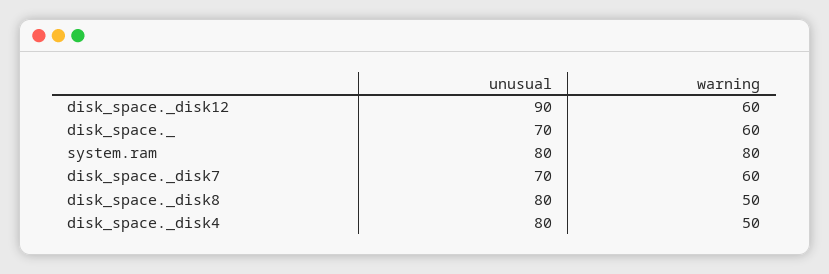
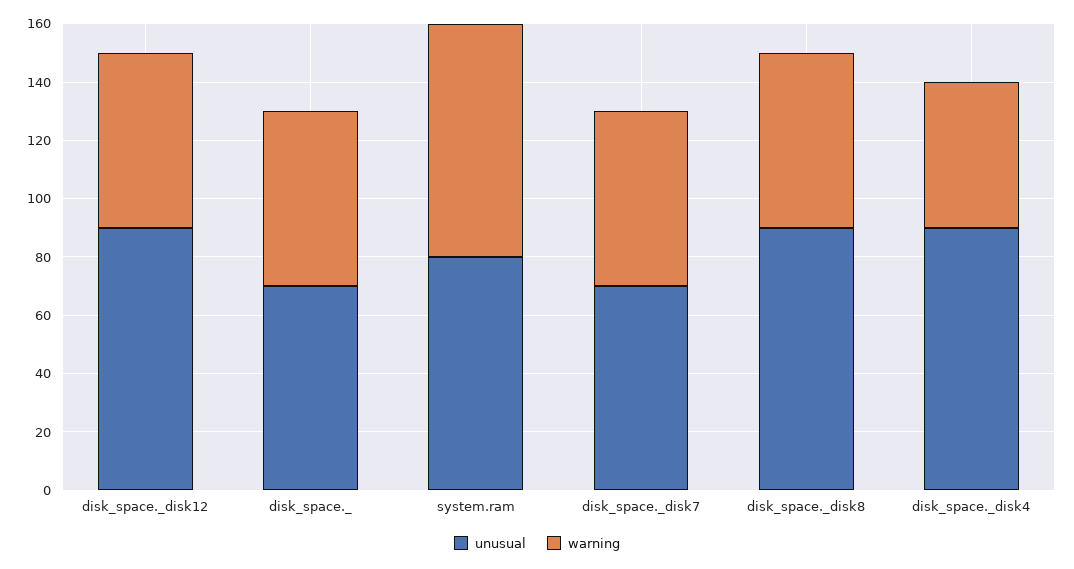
unusual, disk_space._disk8: 80 -> 90
warning, disk_space._disk8: 50 -> 60
unusual, disk_space._disk4: 80 -> 90

